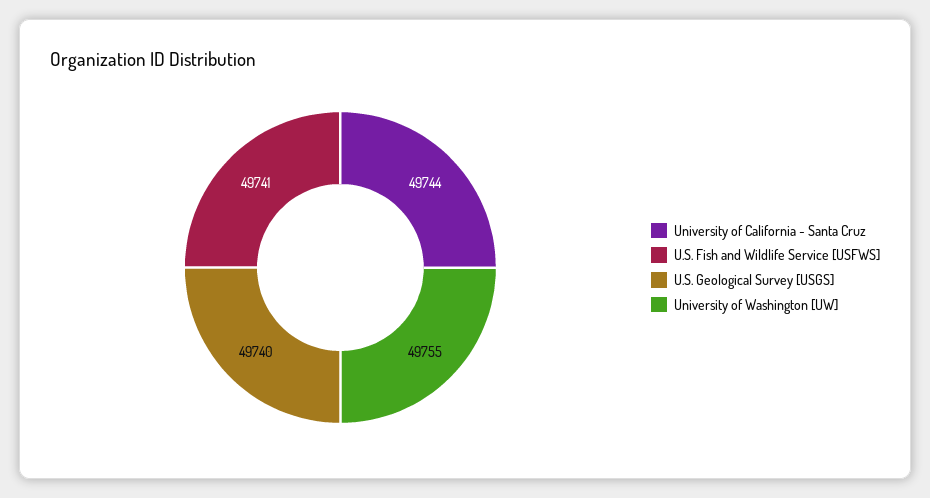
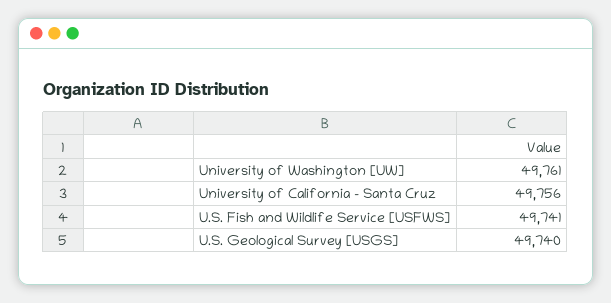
University of California - Santa Cruz: 49744 -> 49756
University of Washington [UW]: 49755 -> 49761

